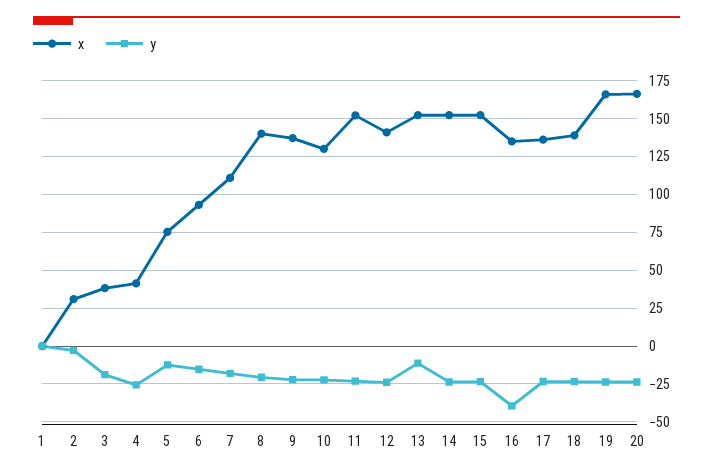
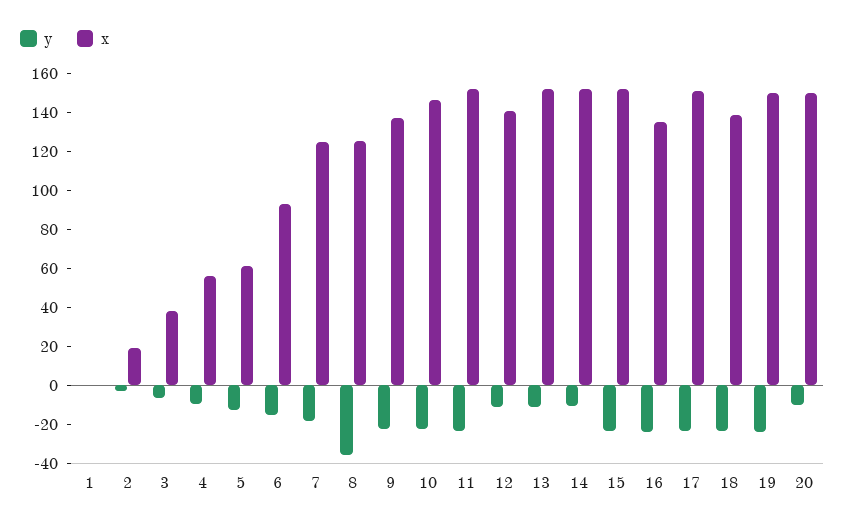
x, 2: 30 -> 20
y, 3: -20 -> -5
x, 4: 40 -> 55
y, 4: -25 -> -10
x, 5: 75 -> 60
x, 7: 110 -> 125
x, 8: 140 -> 125
y, 8: -20 -> -35
x, 10: 130 -> 145
y, 12: -25 -> -10
y, 14: -25 -> -10
y, 16: -40 -> -25
x, 17: 135 -> 150
x, 19: 165 -> 150
x, 20: 165 -> 150
y, 20: -25 -> -10

